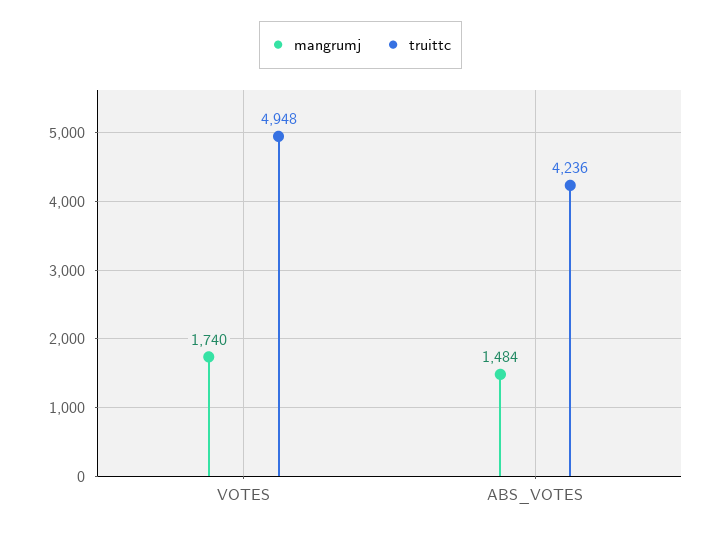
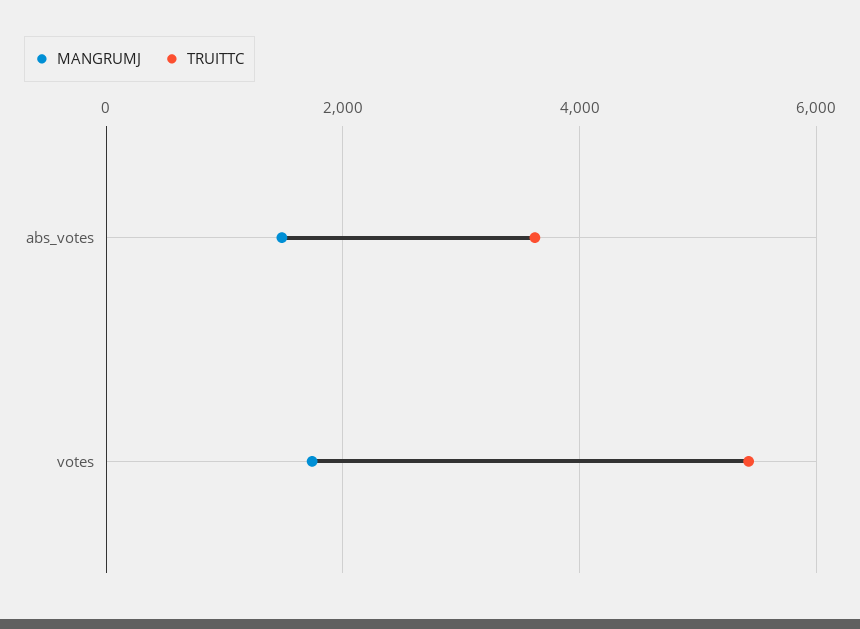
truittc, VOTES: 4948 -> 5400
truittc, ABS_VOTES: 4236 -> 3600

